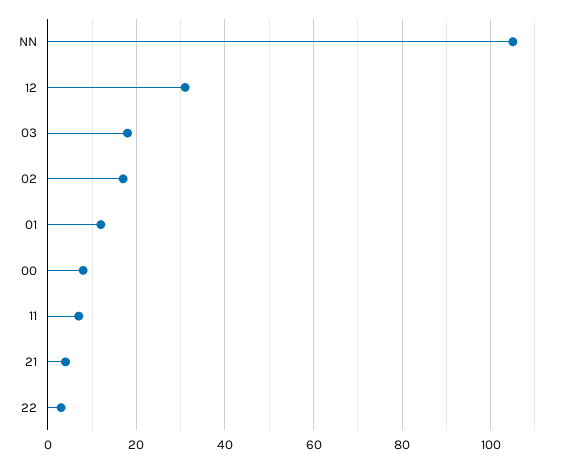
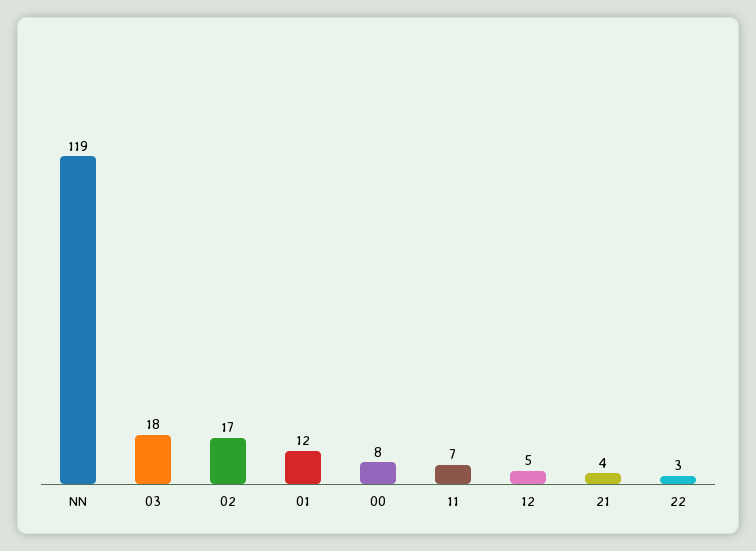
NN: 105 -> 119
12: 30 -> 5

